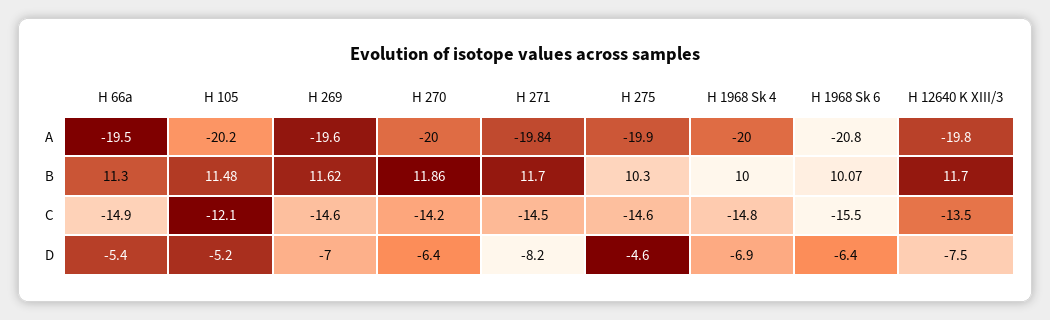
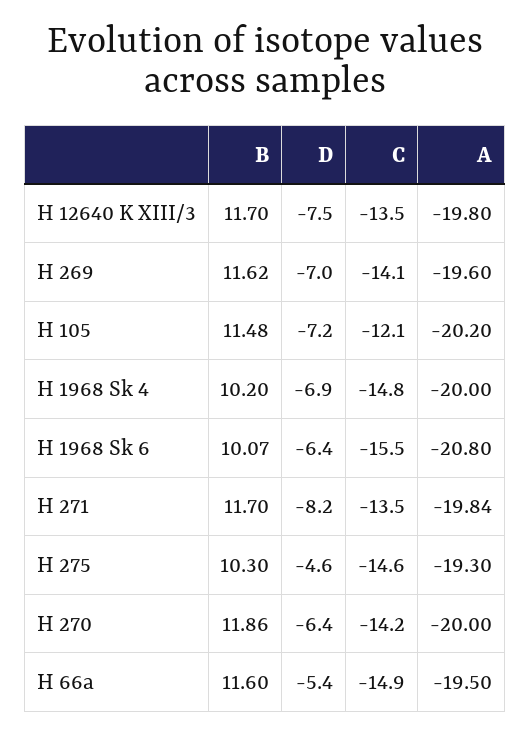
H 275, A: -19.9 -> -19.3
H 66a, B: 11.3 -> 11.6
H 1968 Sk 4, B: 10 -> 10.2
H 269, C: -14.6 -> -14.1
H 271, C: -14.5 -> -13.5
H 105, D: -5.2 -> -7.2

